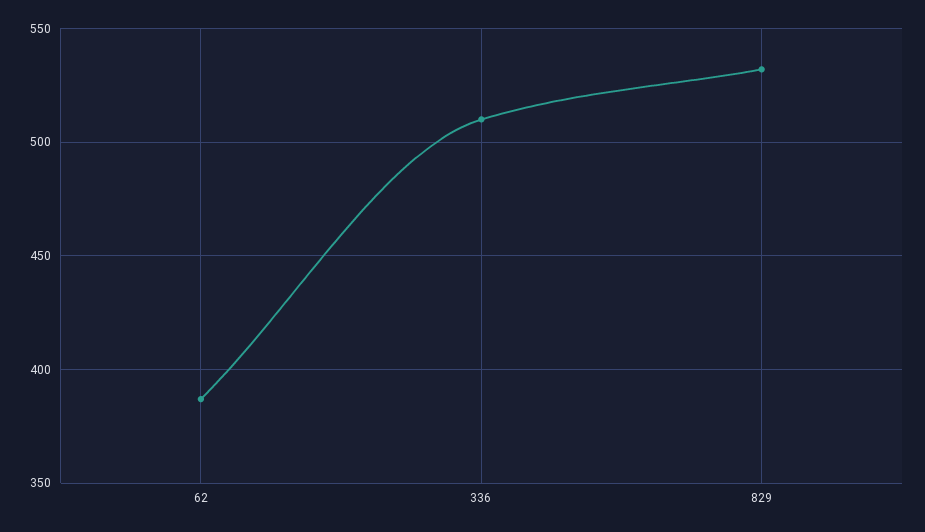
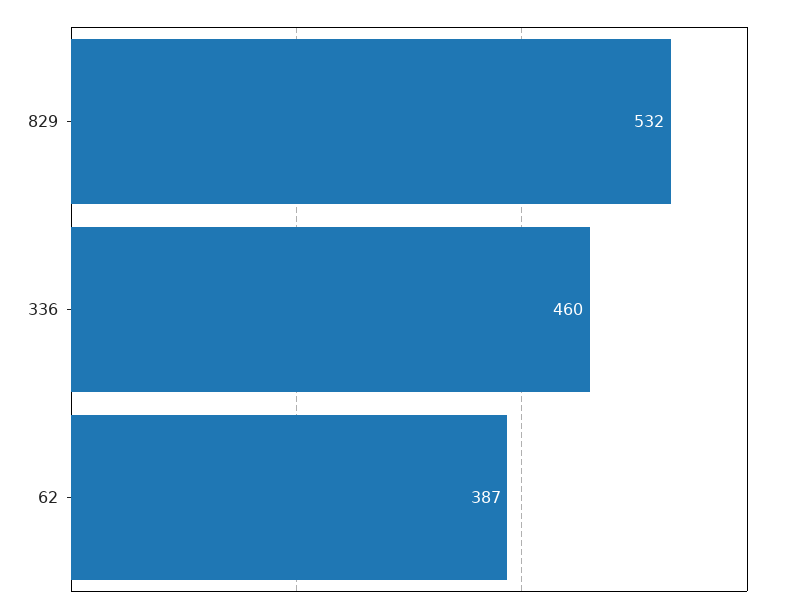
336: 510 -> 460

